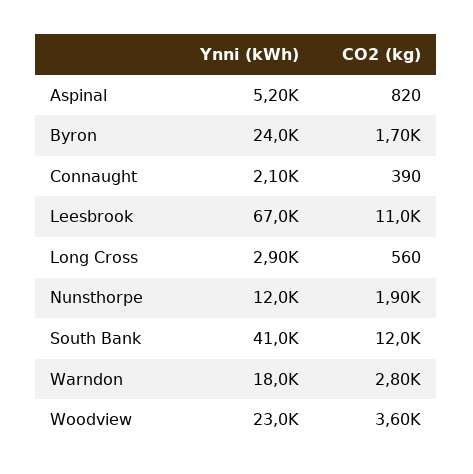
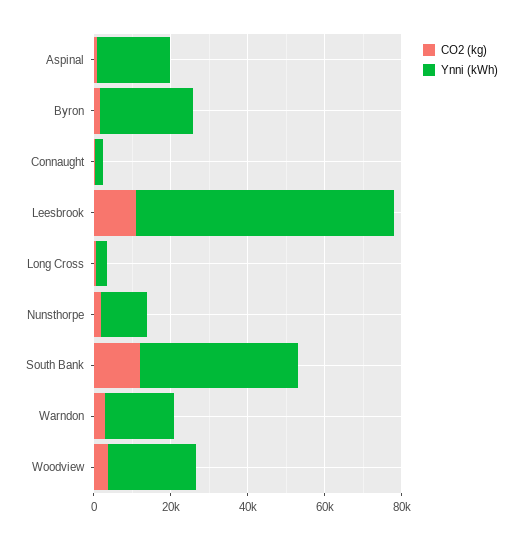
Ynni (kWh), Aspinal: 5200 -> 20000

